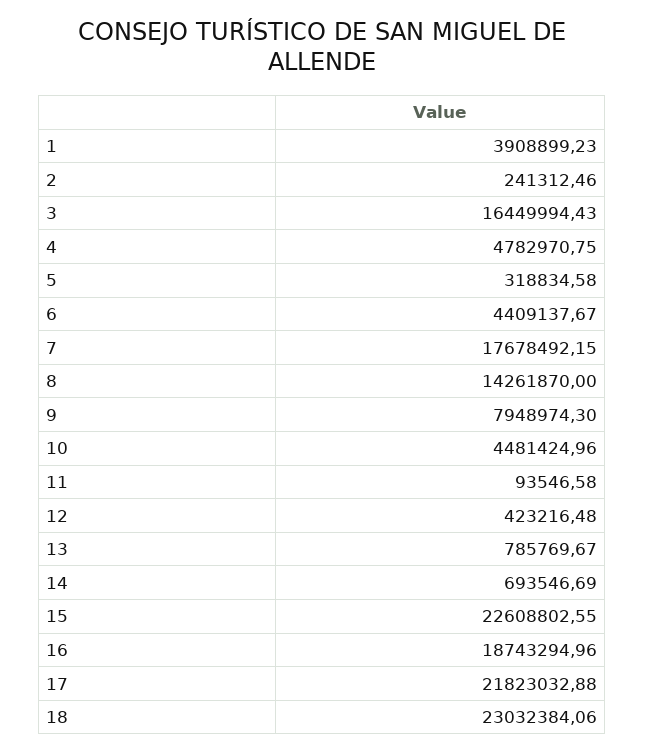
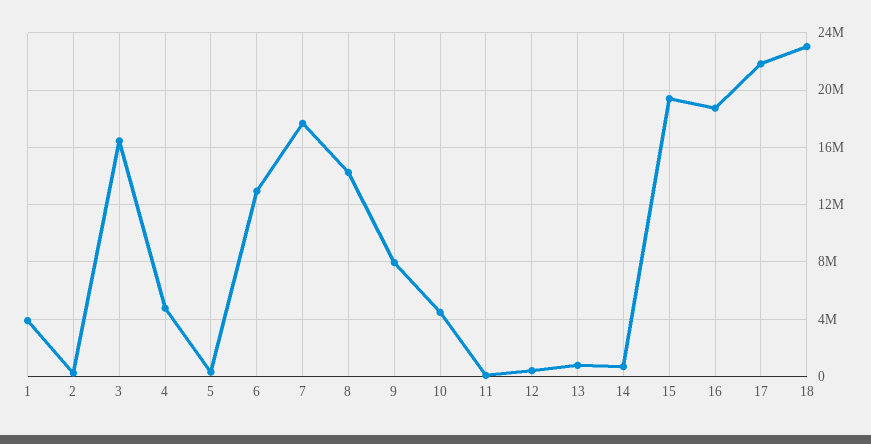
6: 4409137.67 -> 13000000
15: 22608802.55 -> 19500000

